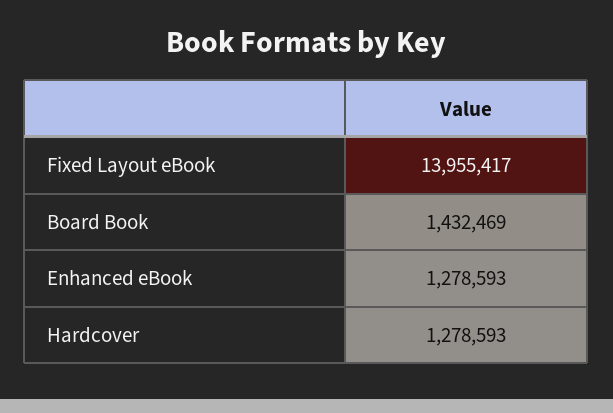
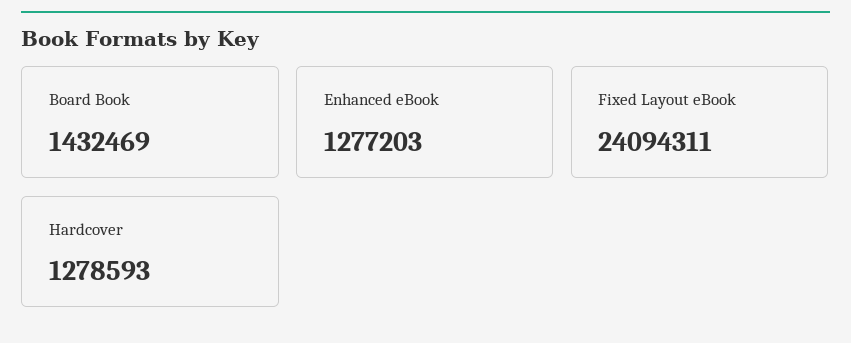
Fixed Layout eBook: 13955417 -> 24094311
Enhanced eBook: 1278593 -> 1277203

